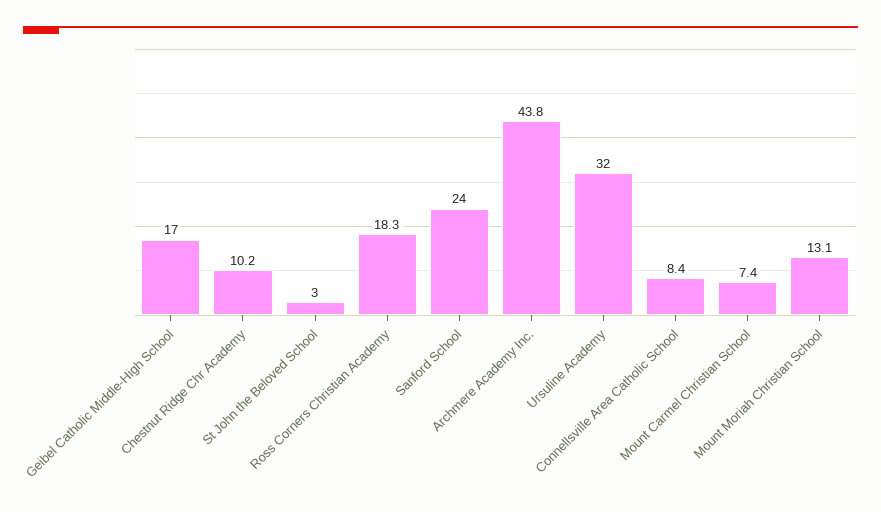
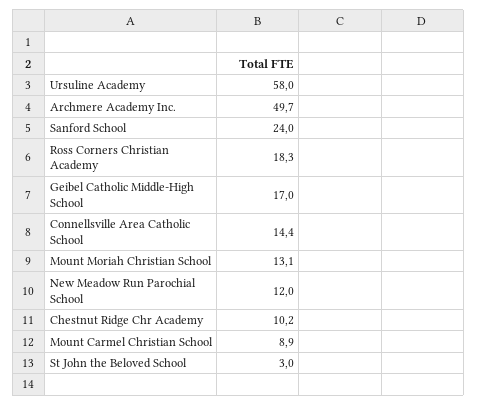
Archmere Academy Inc.: 43.8 -> 49.7
Ursuline Academy: 32 -> 58
Connellsville Area Catholic School: 8.4 -> 14.4
Mount Carmel Christian School: 7.4 -> 8.9
New Meadow Run Parochial School: none -> 12

